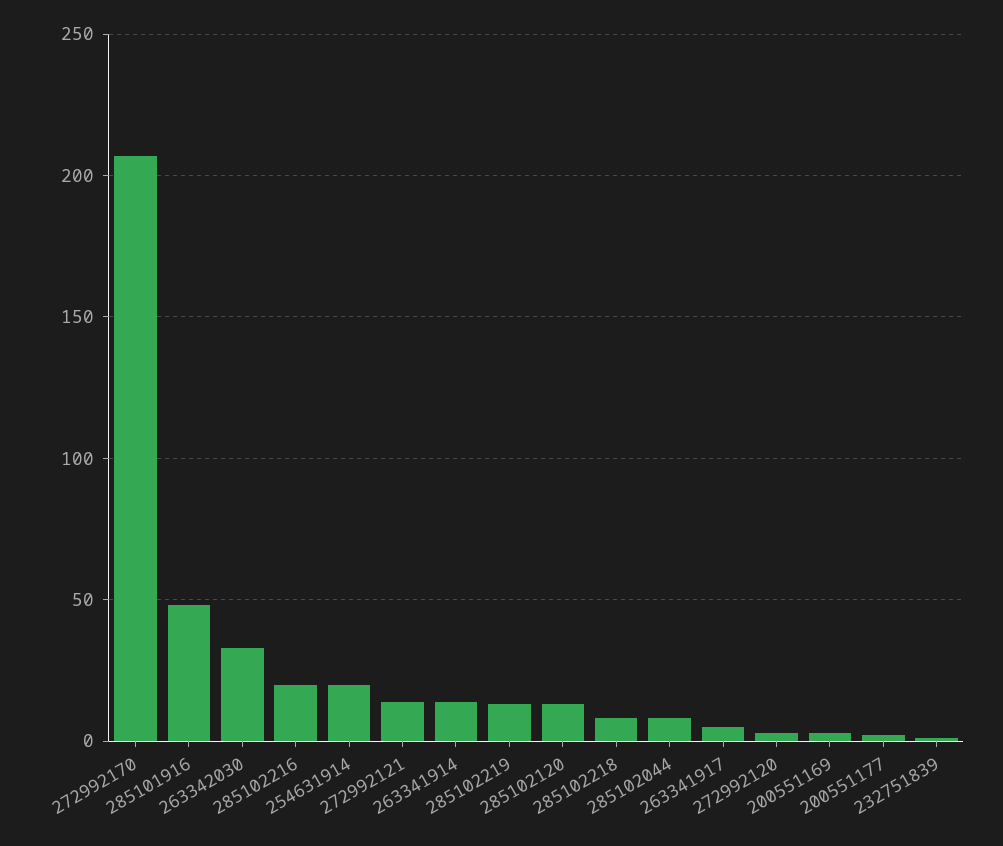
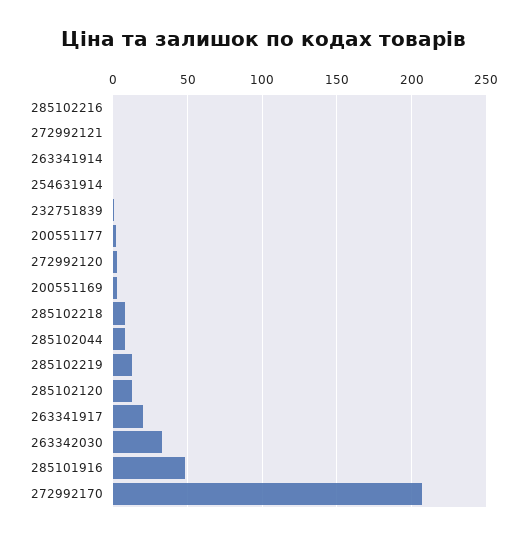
285102216: 20 -> 0
254631914: 20 -> 0
272992121: 15 -> 0
263341914: 15 -> 0
263341917: 5 -> 20

